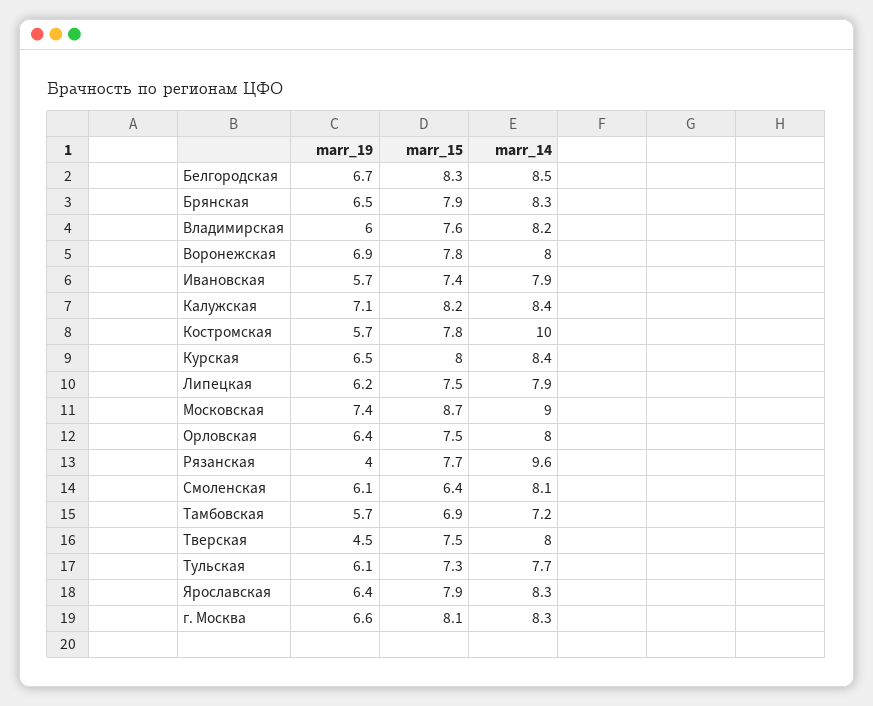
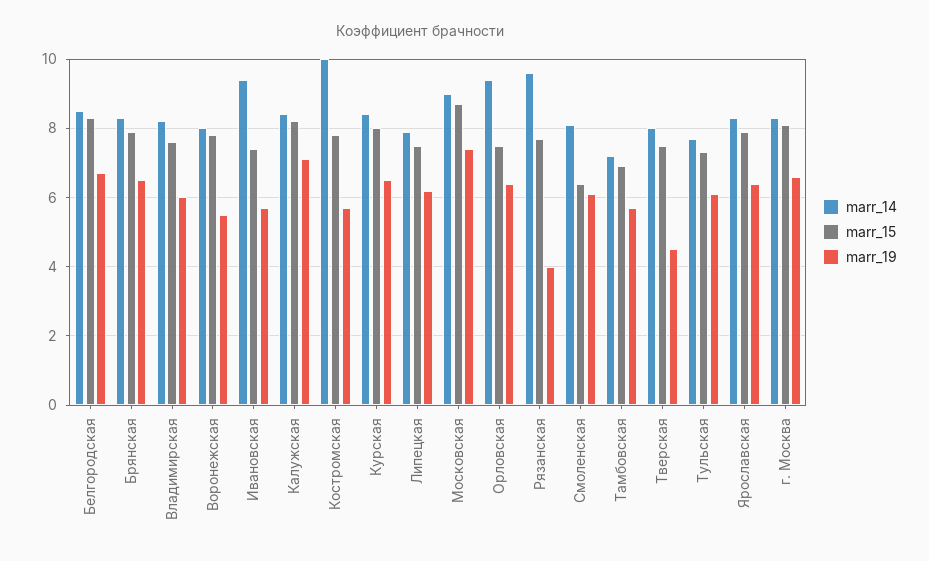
marr_19, Воронежская: 6.9 -> 5.5
marr_14, Ивановская: 7.9 -> 9.5
marr_14, Орловская: 8 -> 9.5

